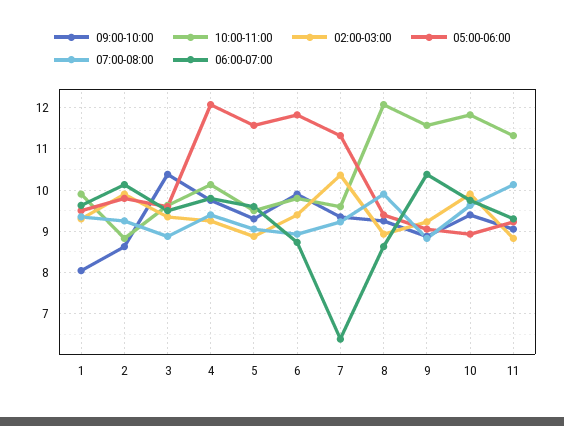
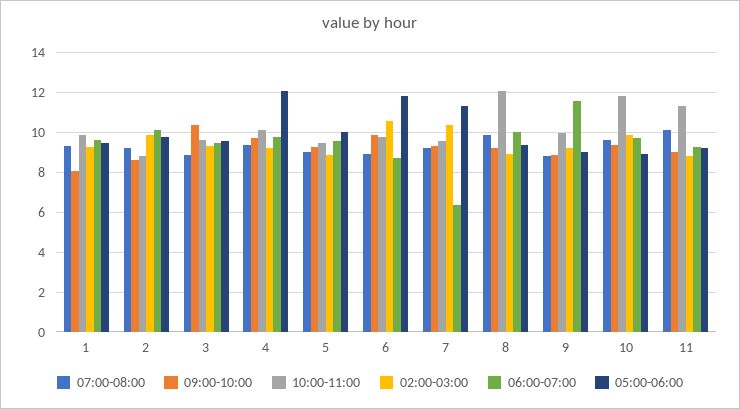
05:00-06:00, 5: 11.6 -> 10
02:00-03:00, 6: 9.4 -> 10.5
06:00-07:00, 8: 8.6 -> 10
10:00-11:00, 9: 11.6 -> 10
06:00-07:00, 9: 10.4 -> 11.5

